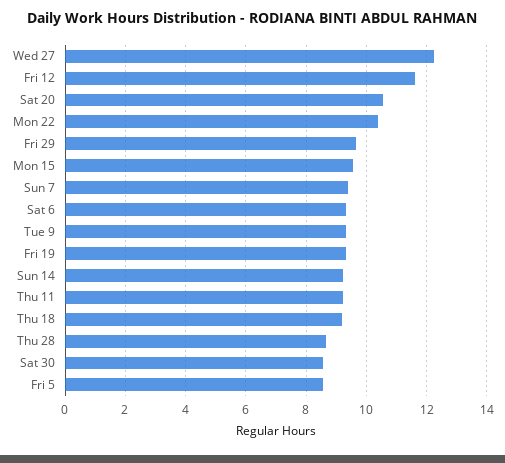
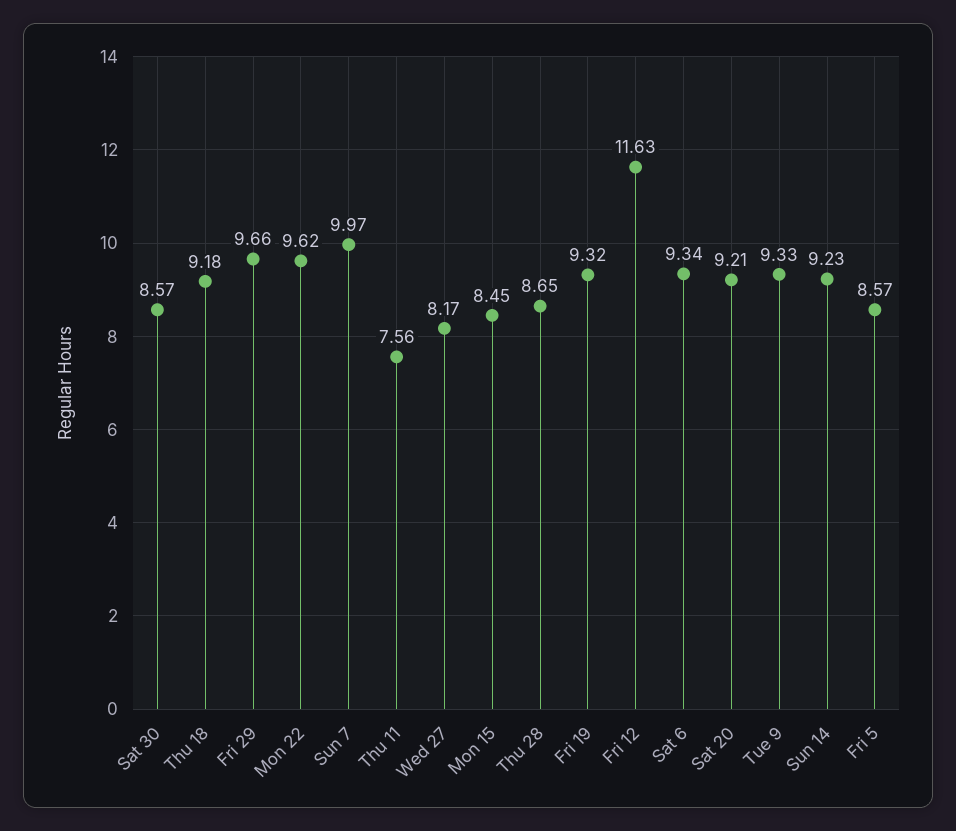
Wed 27: 12.2 -> 8.17
Sat 20: 10.6 -> 9.21
Mon 22: 10.4 -> 9.62
Mon 15: 9.6 -> 8.45
Sun 7: 9.4 -> 9.97
Thu 11: 9.2 -> 7.56

